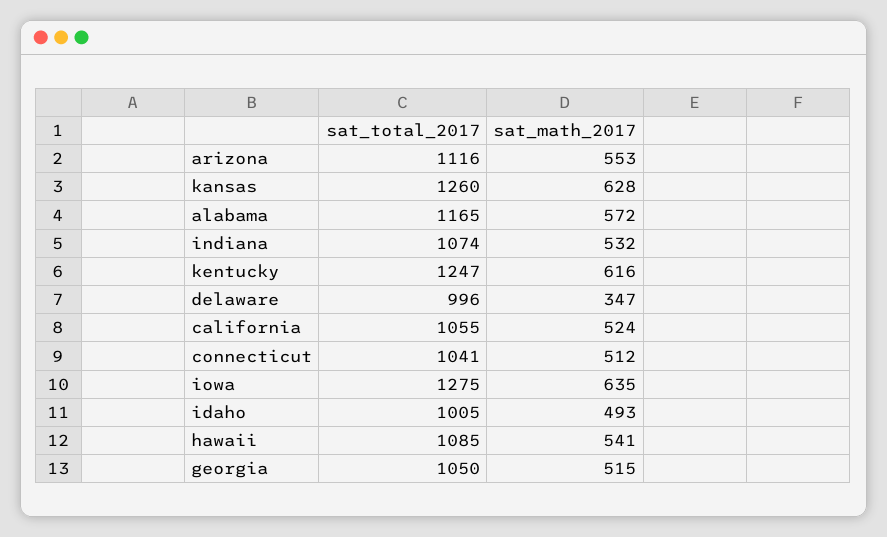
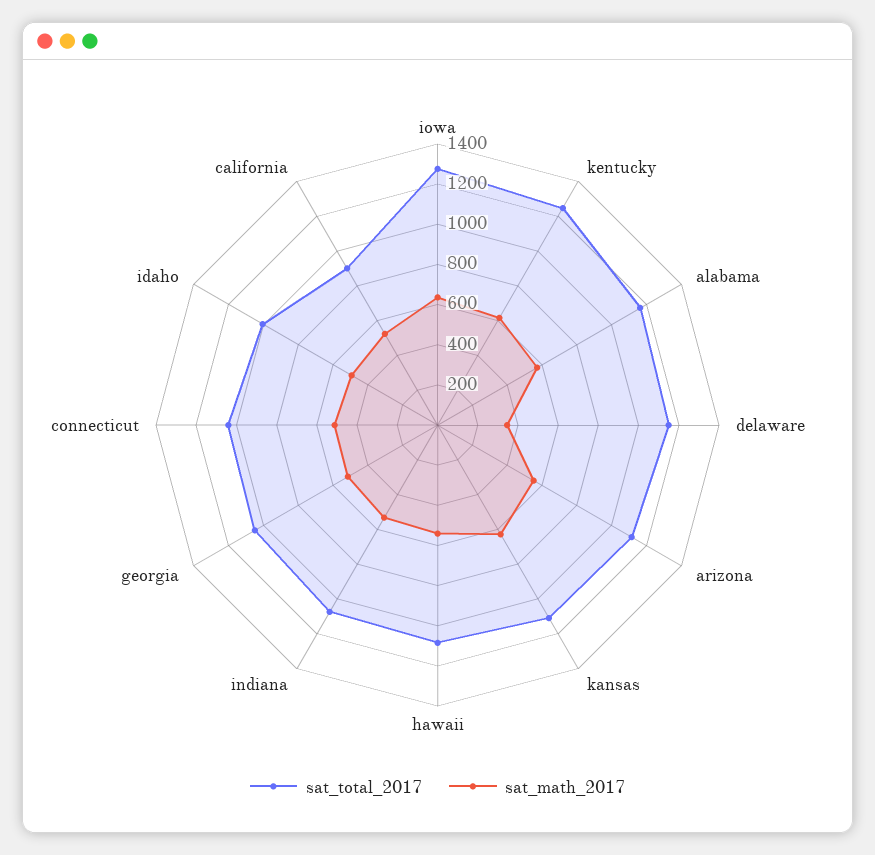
sat_total_2017, kansas: 1260 -> 1100
sat_total_2017, delaware: 996 -> 1150
sat_total_2017, california: 1055 -> 900

